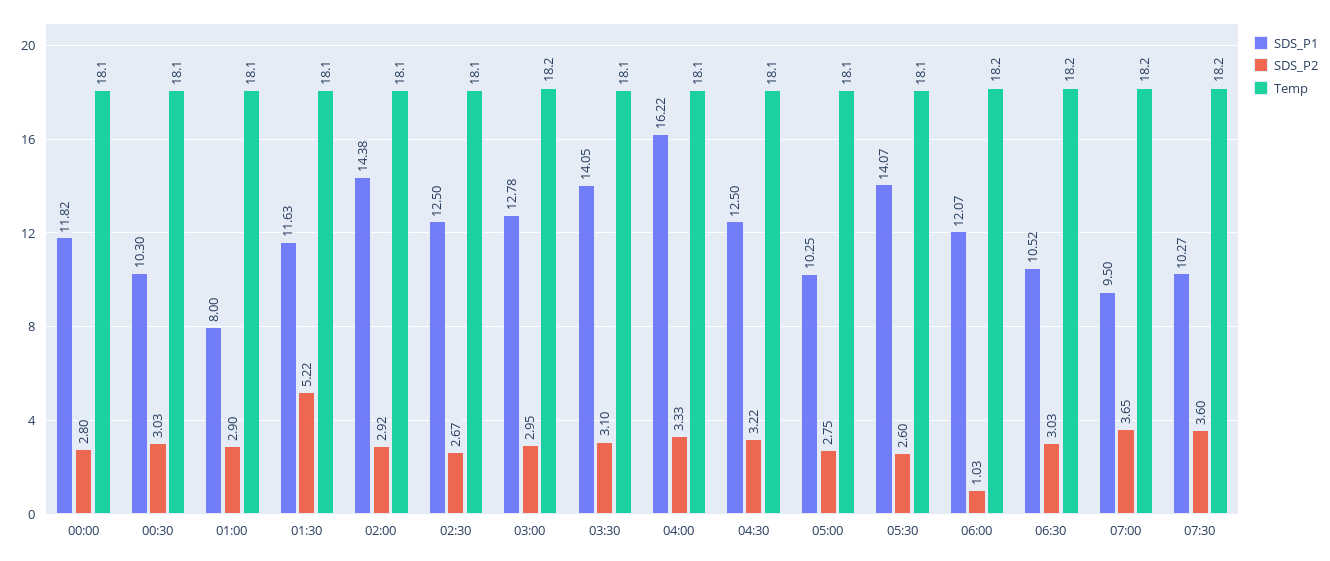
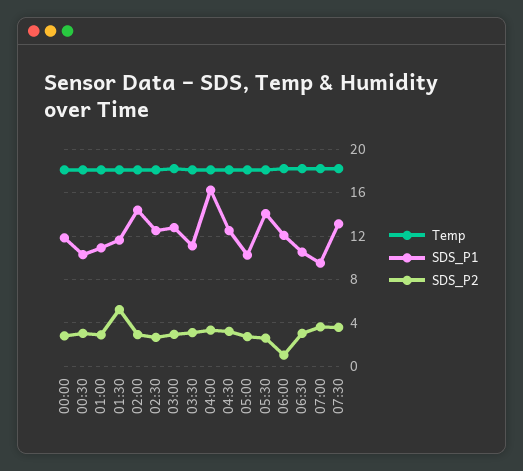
SDS_P1, 01:00: 8 -> 11
SDS_P1, 03:30: 14.05 -> 11
SDS_P1, 07:30: 10.27 -> 13

